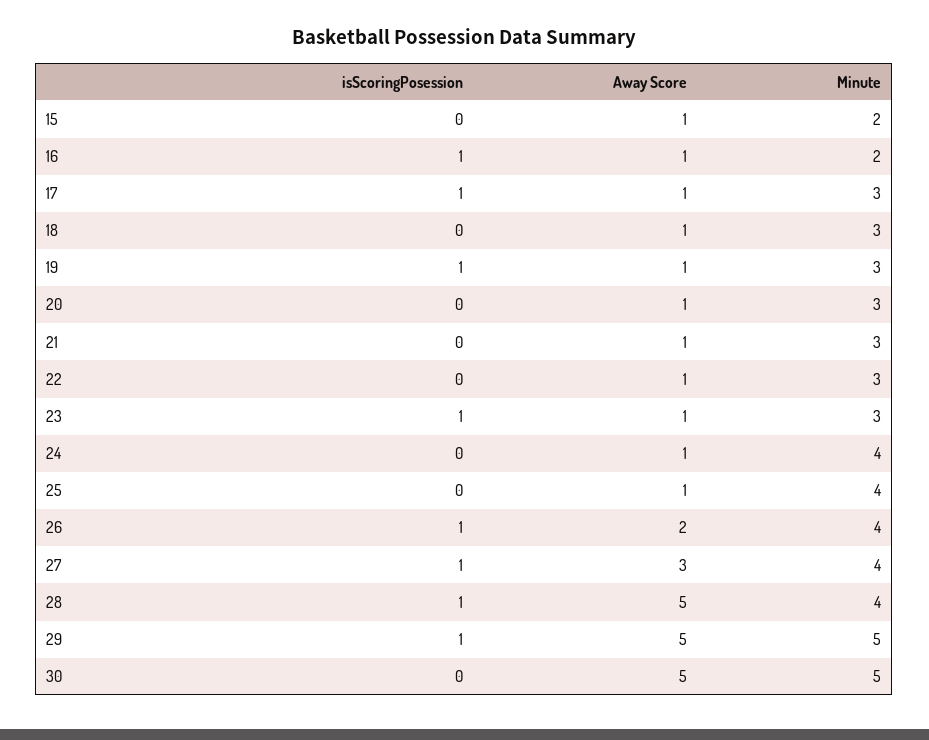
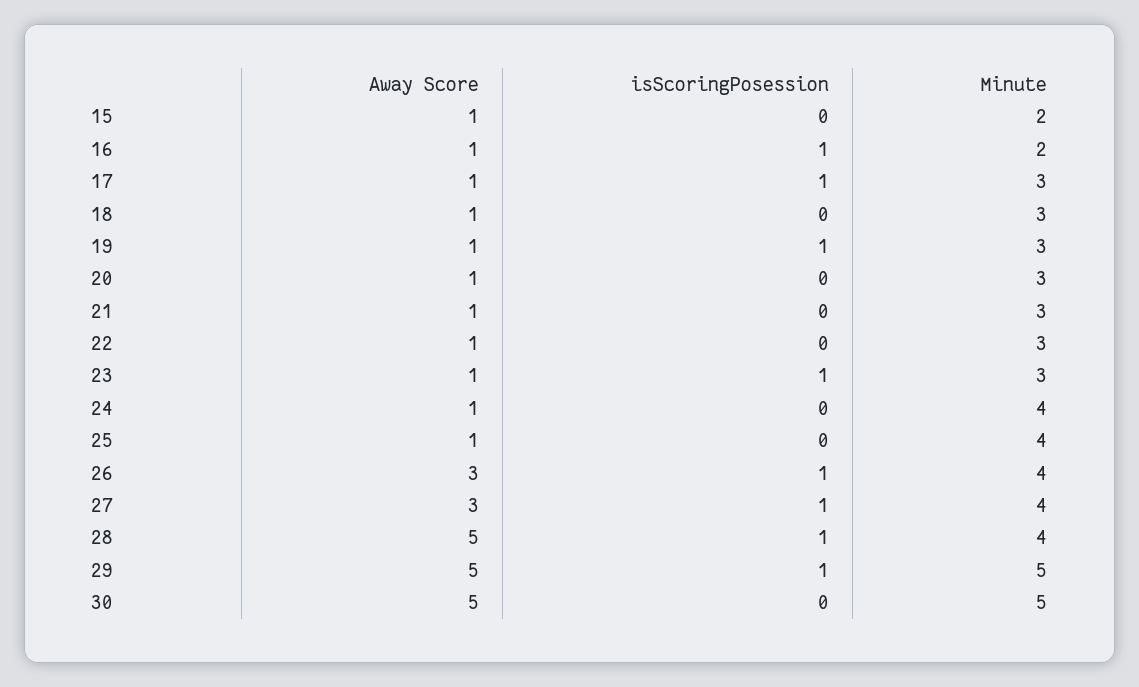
Away Score, 26: 2 -> 3

